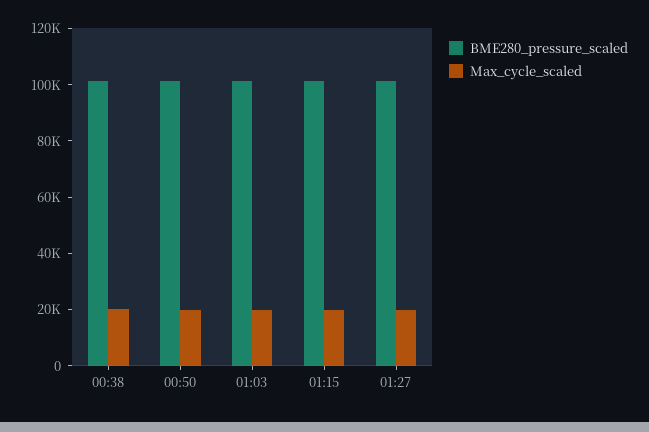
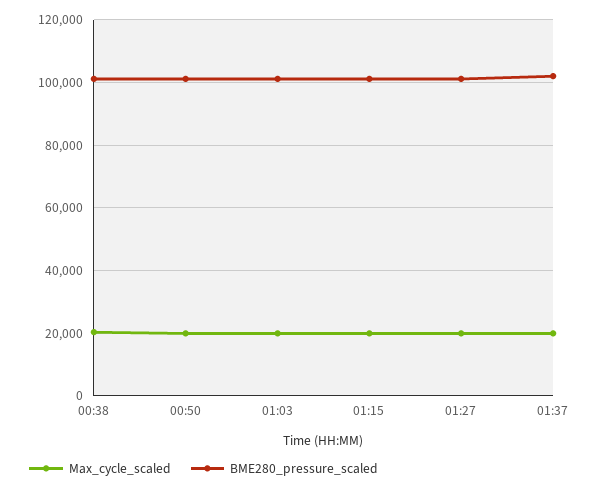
Max_cycle_scaled, 01:37: none -> 20000
BME280_pressure_scaled, 01:37: none -> 102000

